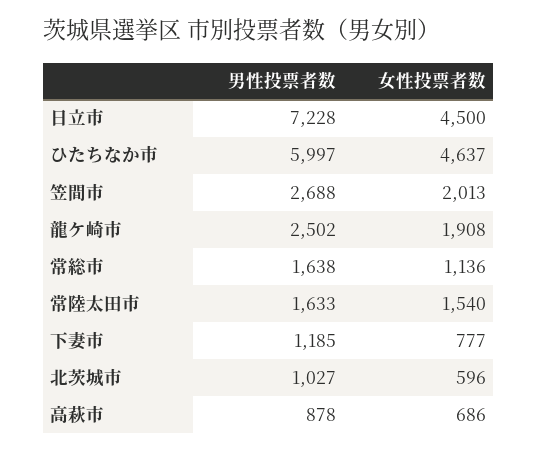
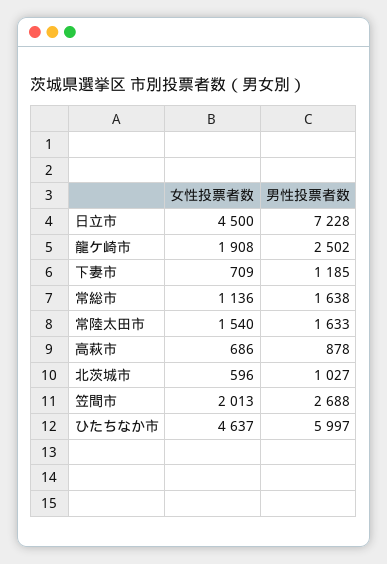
女性投票者数, 下妻市: 777 -> 709

